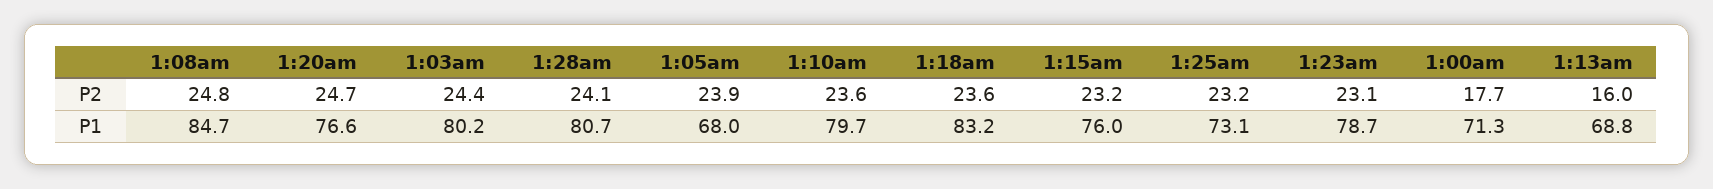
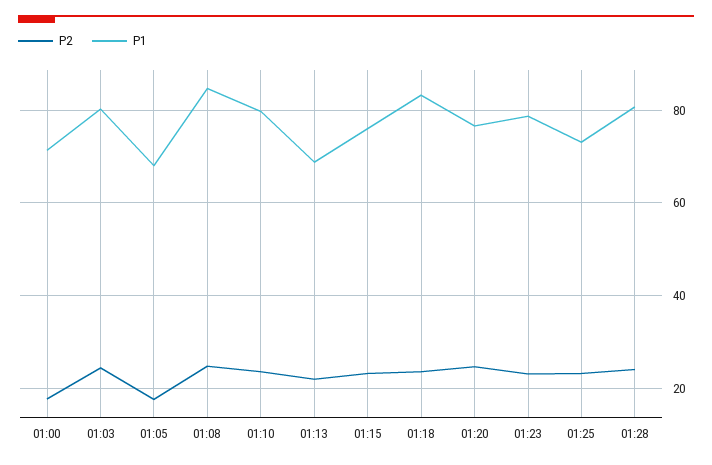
P2, 1:05am: 23.9 -> 18
P2, 1:13am: 16 -> 22

